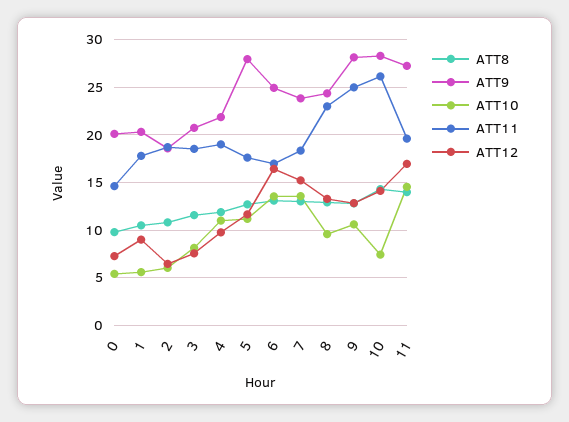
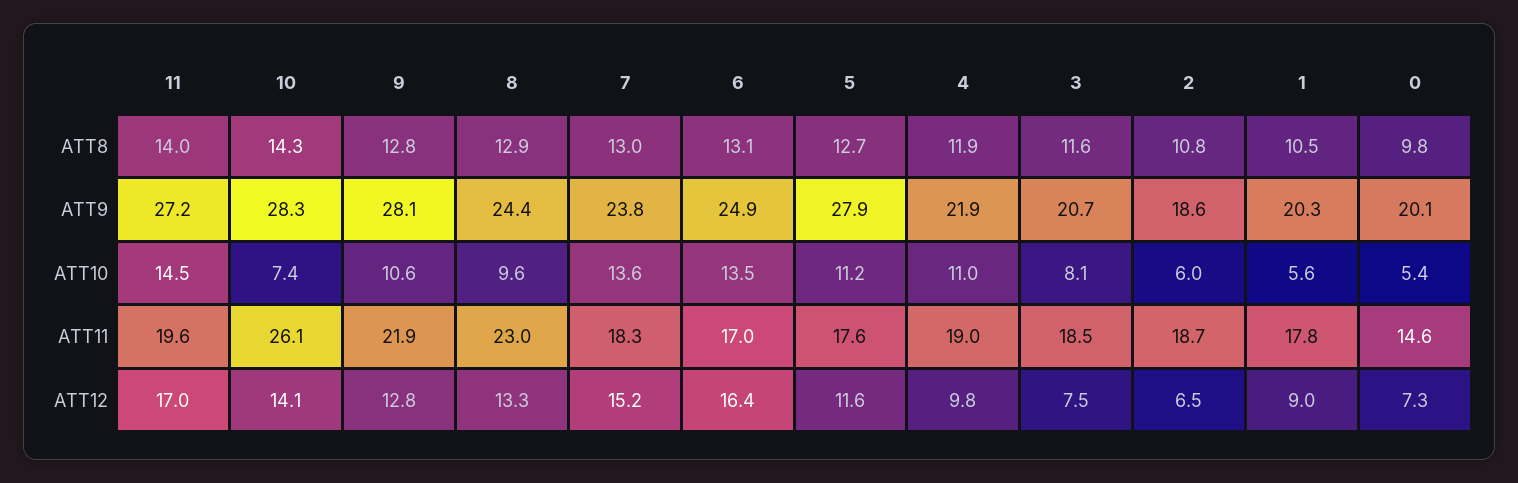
ATT11, 9: 25 -> 21.9

